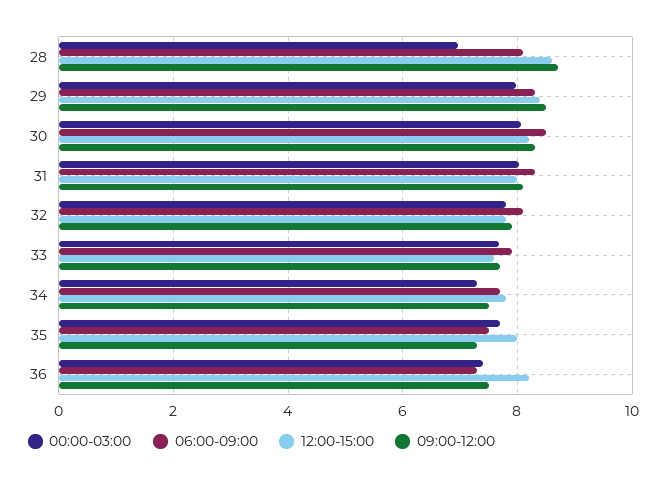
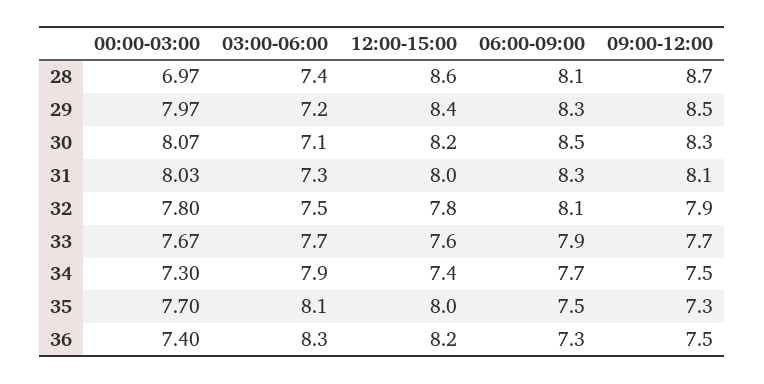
12:00-15:00, 34: 7.8 -> 7.4
03:00-06:00, 28: none -> 7.4
03:00-06:00, 29: none -> 7.2
03:00-06:00, 30: none -> 7.1
03:00-06:00, 31: none -> 7.3
03:00-06:00, 32: none -> 7.5
03:00-06:00, 33: none -> 7.7
03:00-06:00, 34: none -> 7.9
03:00-06:00, 35: none -> 8.1
03:00-06:00, 36: none -> 8.3

